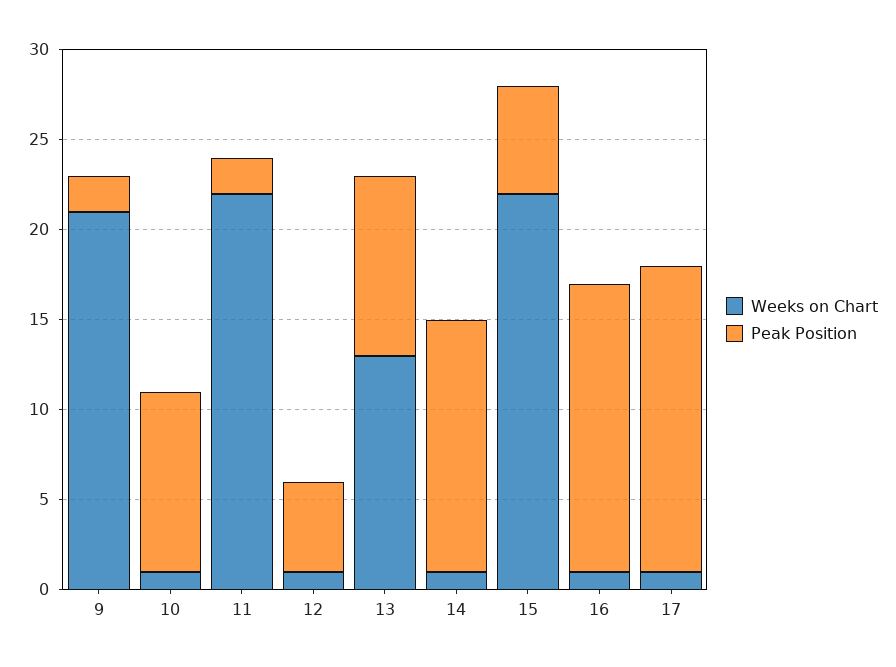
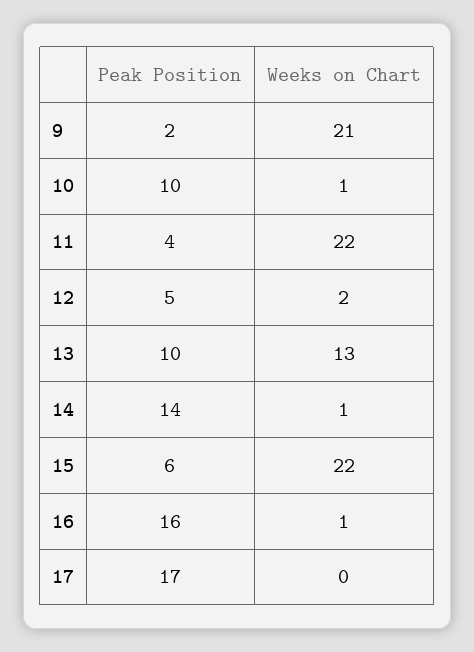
Peak Position, 11: 2 -> 4
Weeks on Chart, 12: 1 -> 2
Weeks on Chart, 17: 1 -> 0

